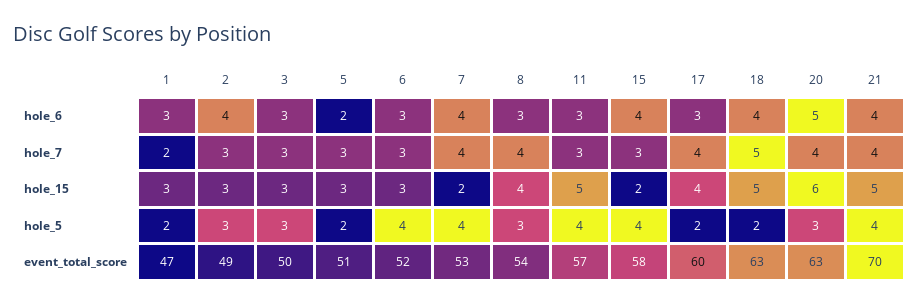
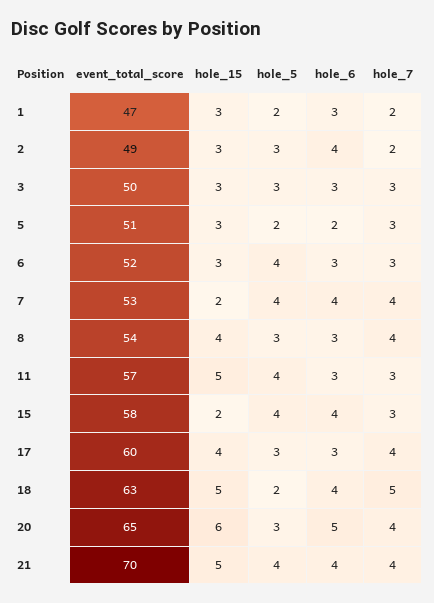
2, hole_7: 3 -> 2
17, hole_5: 2 -> 3
20, event_total_score: 63 -> 65

